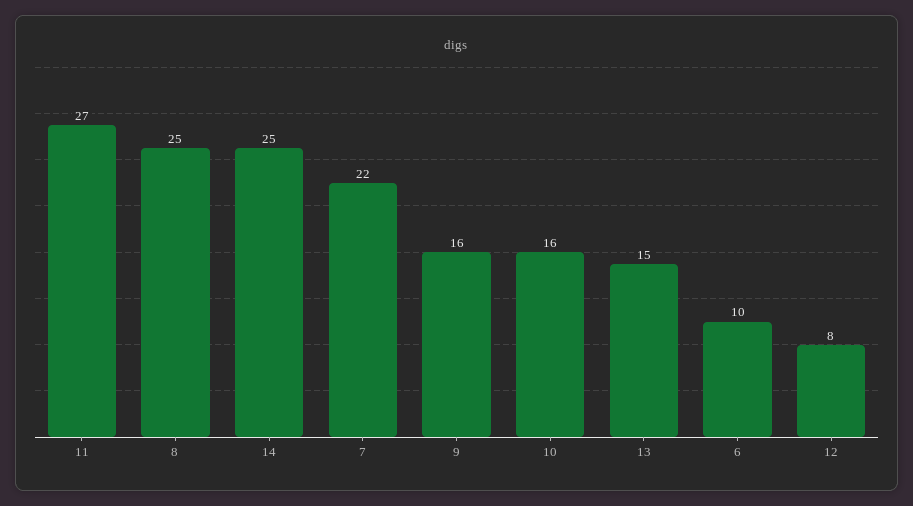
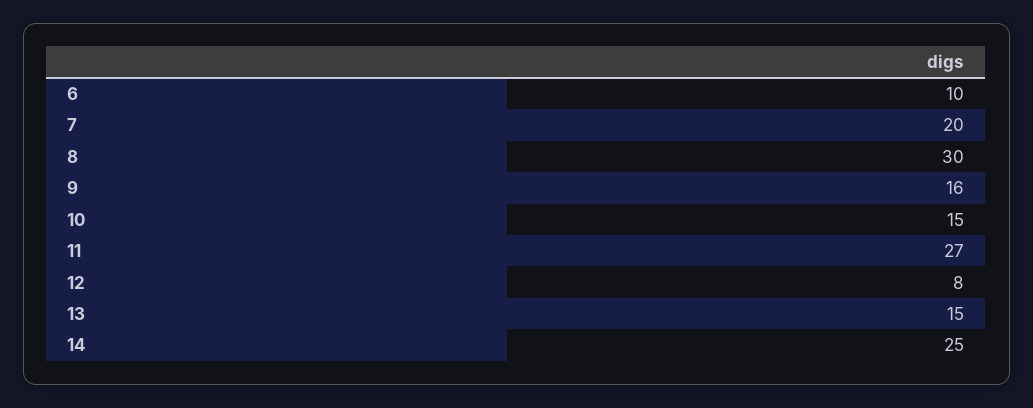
8: 25 -> 30
7: 22 -> 20
10: 16 -> 15

